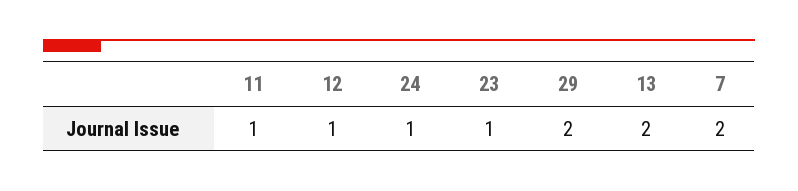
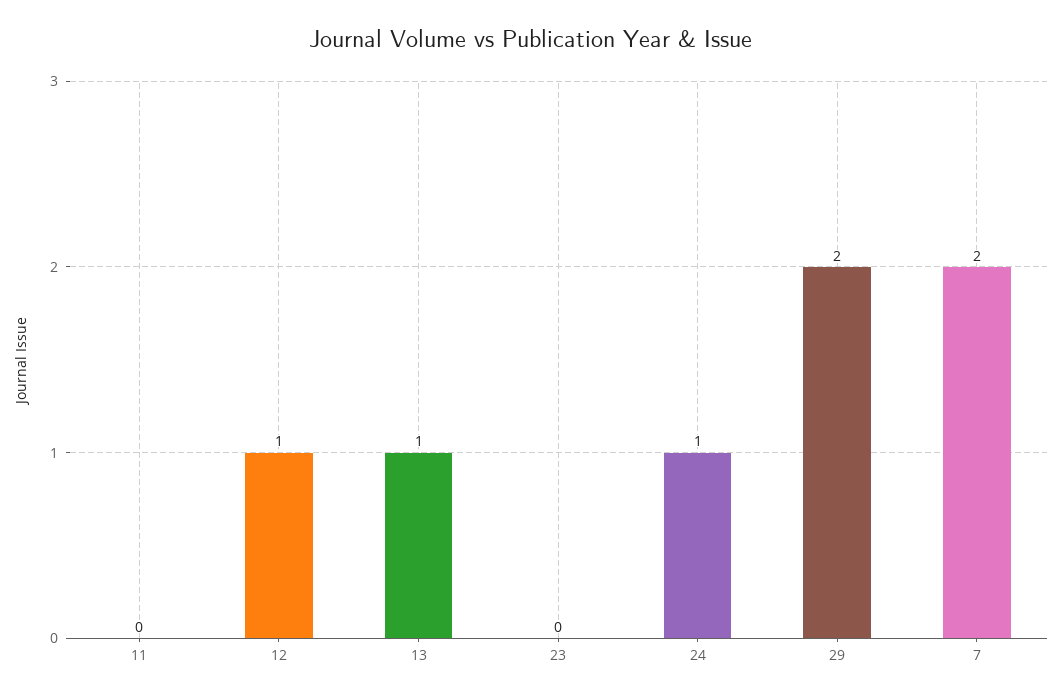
11: 1 -> 0
23: 1 -> 0
13: 2 -> 1

